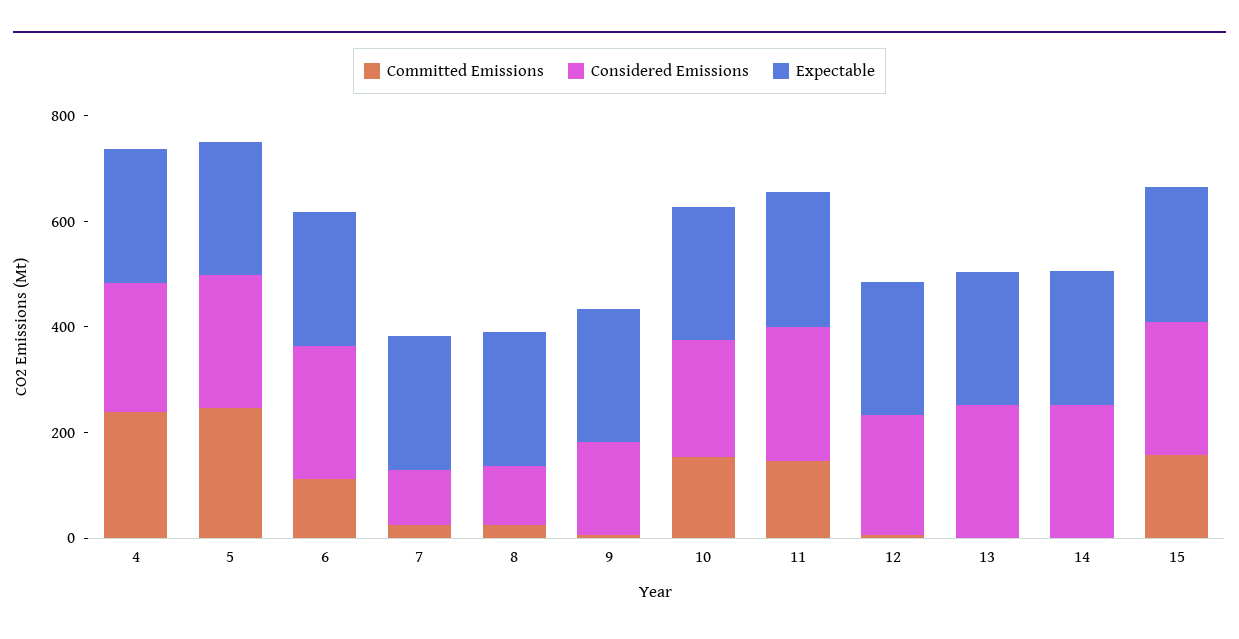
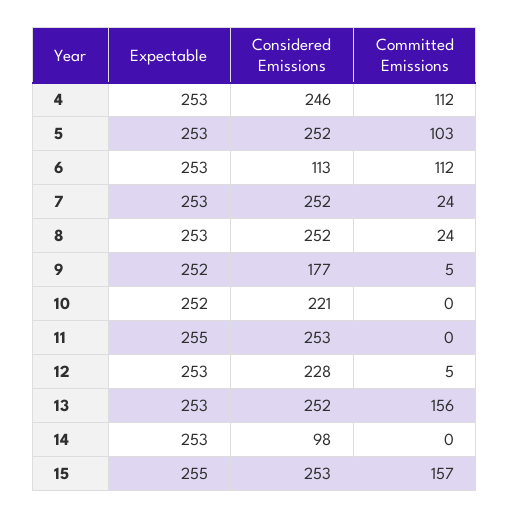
Committed Emissions, 4: 250 -> 112
Committed Emissions, 5: 250 -> 103
Considered Emissions, 6: 250 -> 113
Considered Emissions, 7: 100 -> 252
Considered Emissions, 8: 100 -> 252
Committed Emissions, 10: 150 -> 0
Committed Emissions, 11: 150 -> 0
Committed Emissions, 13: 0 -> 156
Considered Emissions, 14: 250 -> 98

